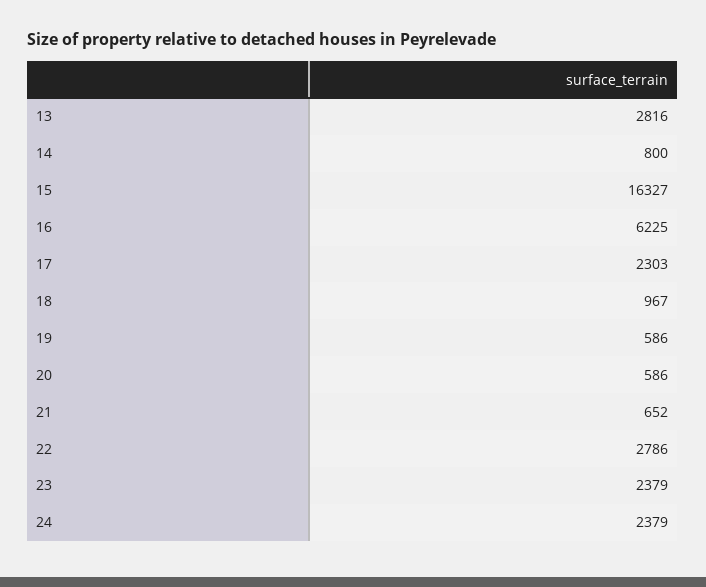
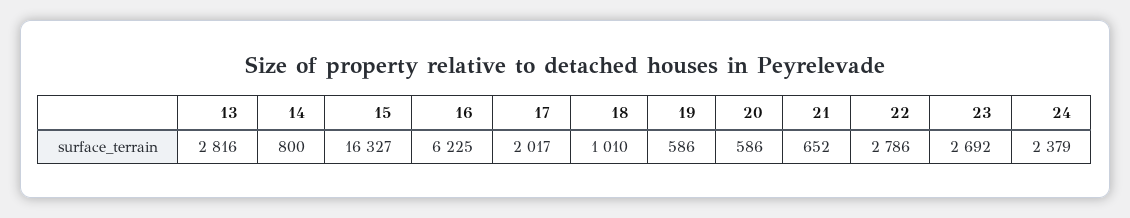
17: 2303 -> 2017
18: 967 -> 1010
23: 2379 -> 2692

